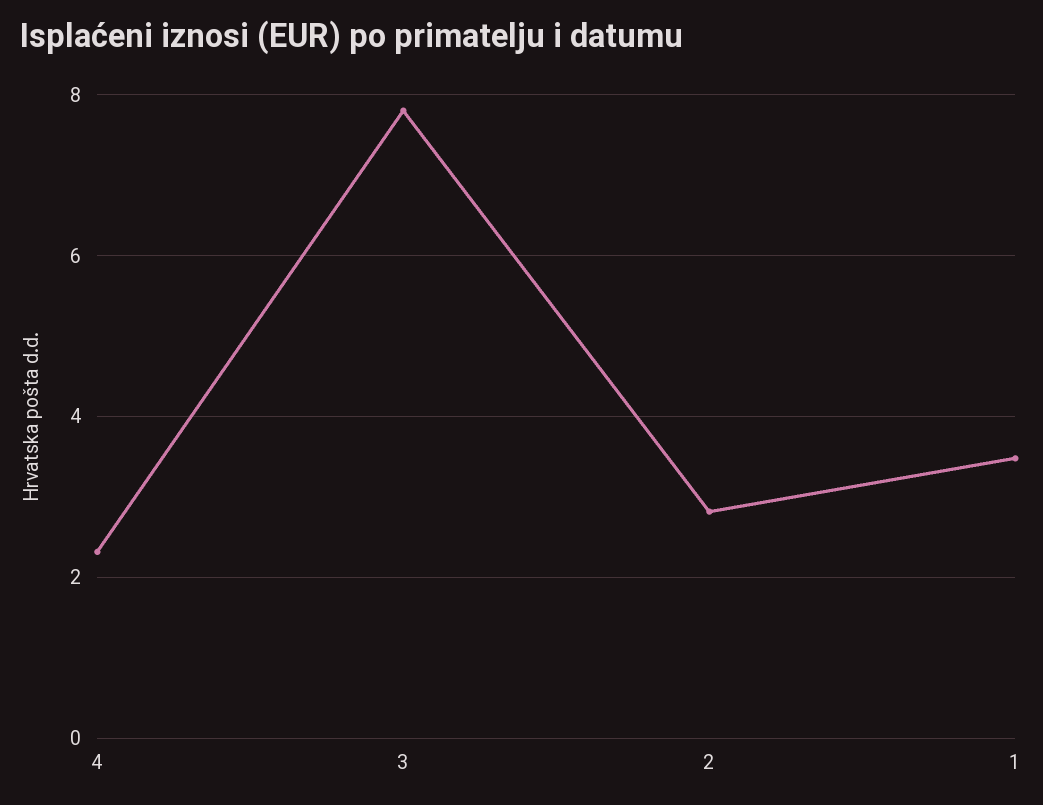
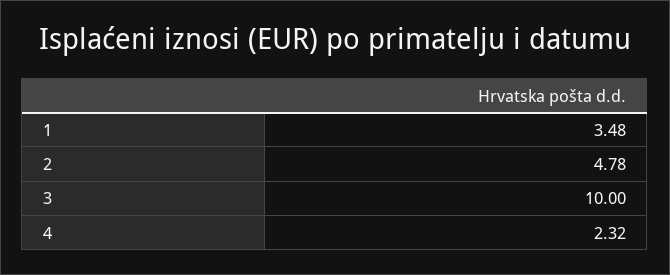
3: 7.8 -> 10
2: 2.8 -> 4.78

